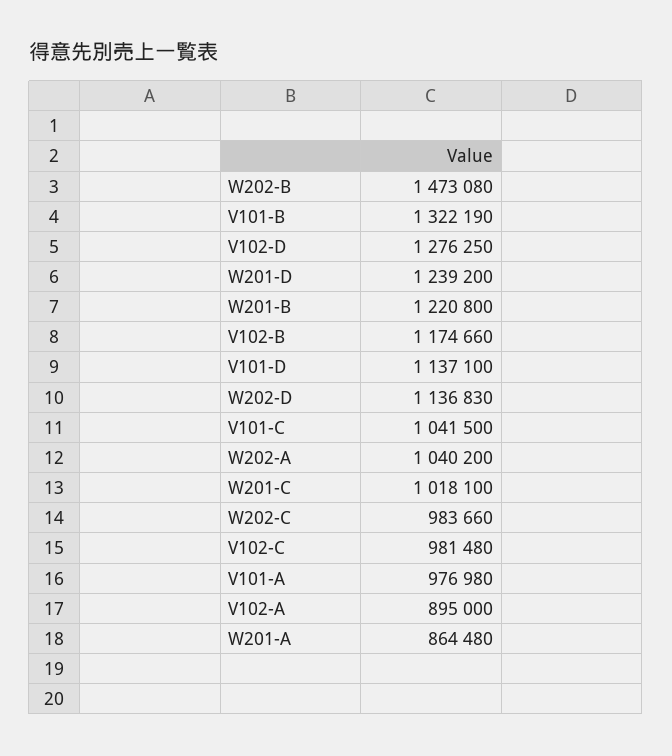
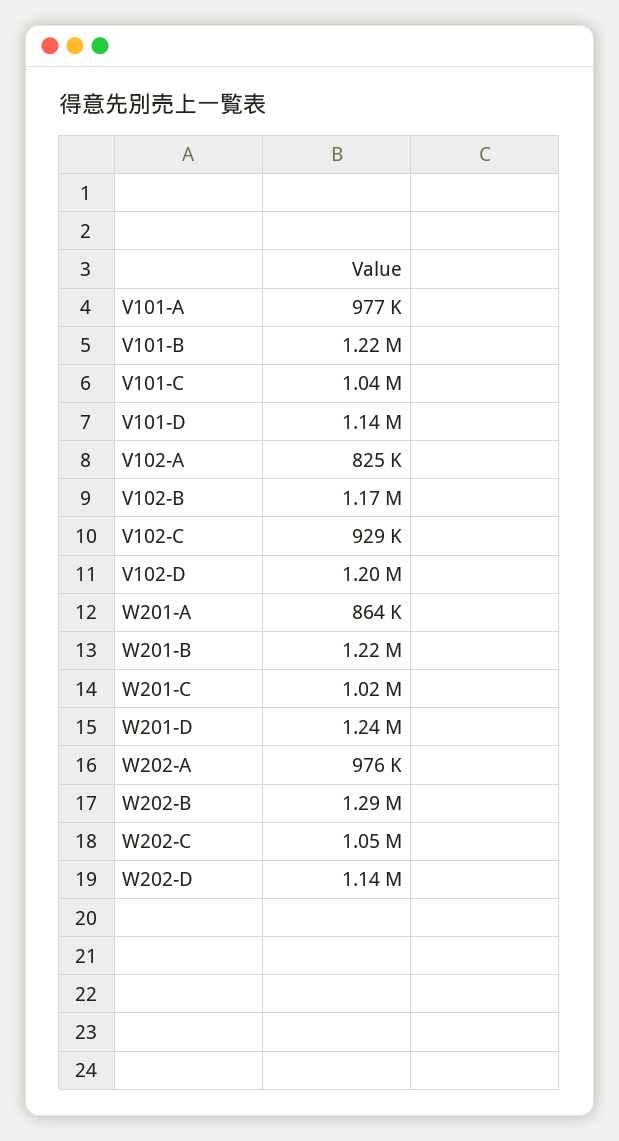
W202-B: 1473080 -> 1290000
V101-B: 1322190 -> 1220000
V102-D: 1276250 -> 1200000
W202-A: 1040200 -> 976000
W202-C: 983660 -> 1050000
V102-C: 981480 -> 929000
V102-A: 895000 -> 825000

